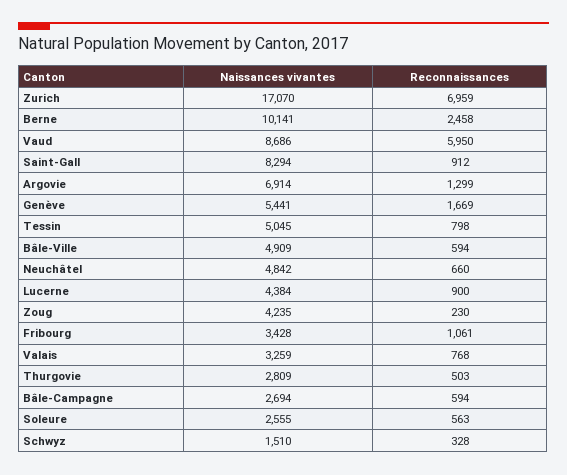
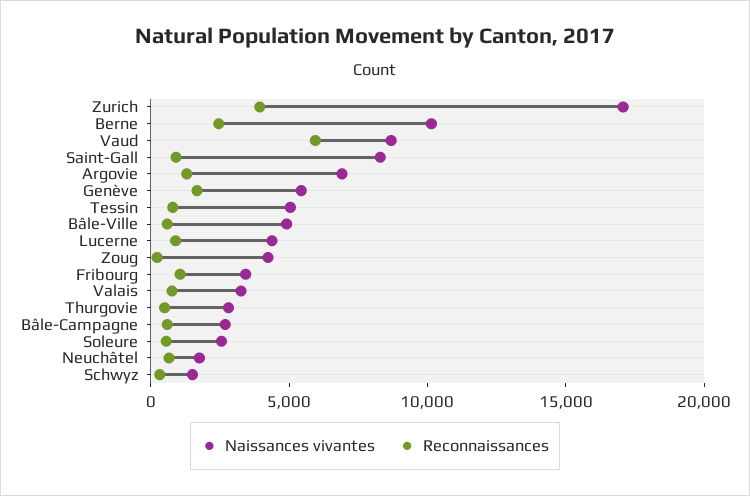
Reconnaissances, Zurich: 6959 -> 4000
Naissances vivantes, Neuchâtel: 4842 -> 2000

